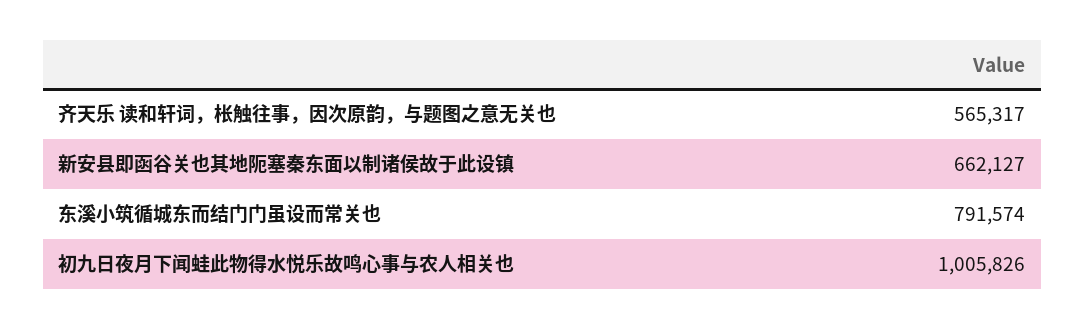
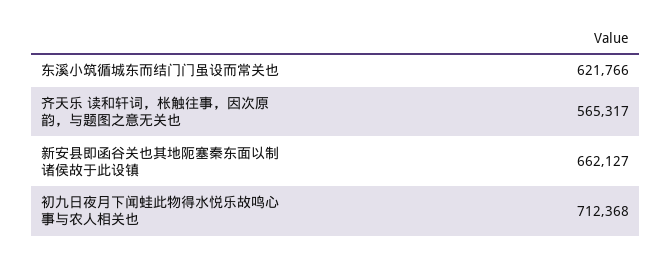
东溪小筑循城东而结门门虽设而常关也: 791574 -> 621766
初九日夜月下闻蛙此物得水悦乐故鸣心事与农人相关也: 1005826 -> 712368

